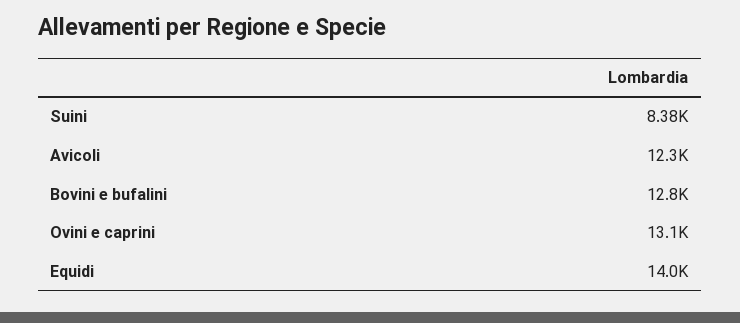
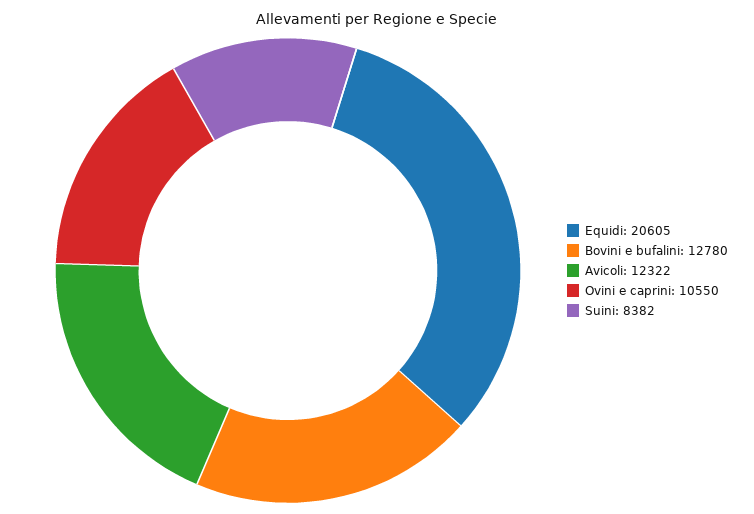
Ovini e caprini: 13100 -> 10550
Equidi: 14000 -> 20605

